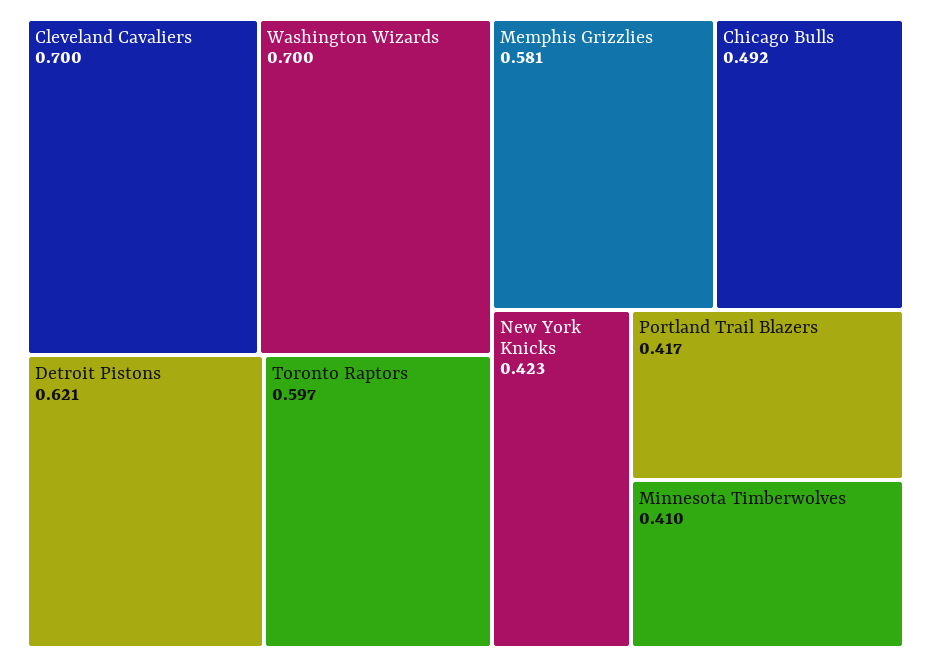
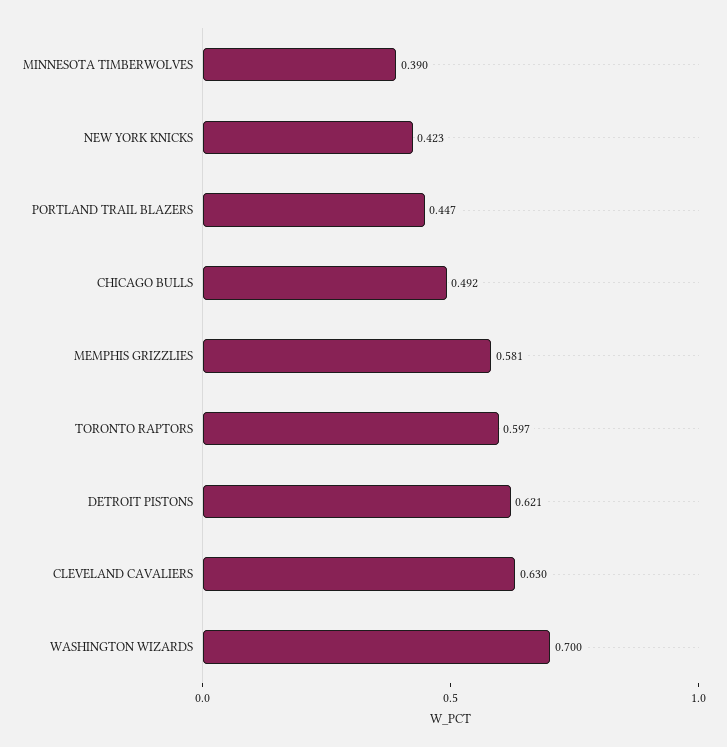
Cleveland Cavaliers: 0.7 -> 0.63
Portland Trail Blazers: 0.417 -> 0.447
Minnesota Timberwolves: 0.41 -> 0.39

